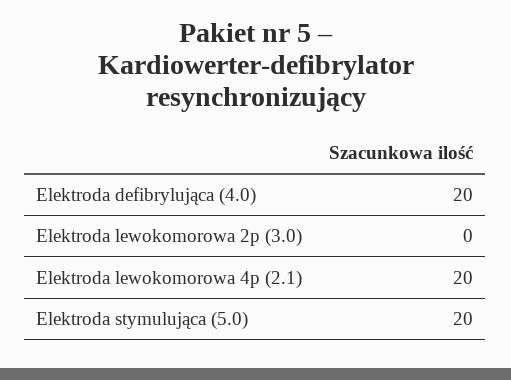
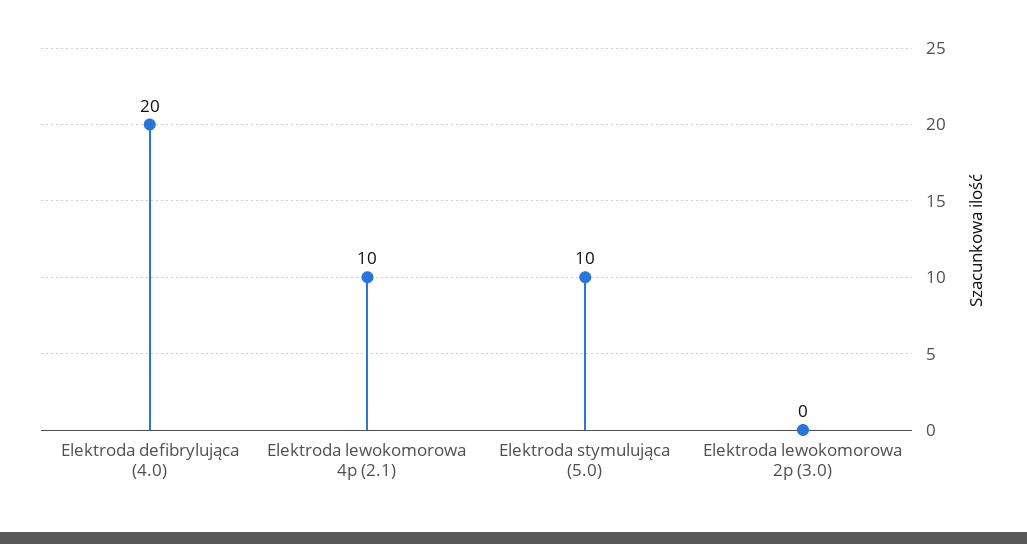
Elektroda lewokomorowa 4p (2.1): 20 -> 10
Elektroda stymulująca (5.0): 20 -> 10

